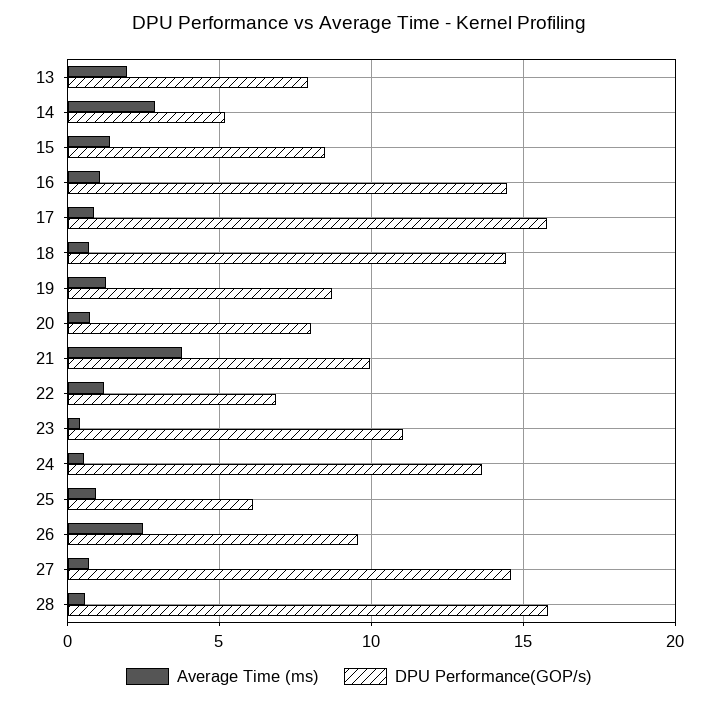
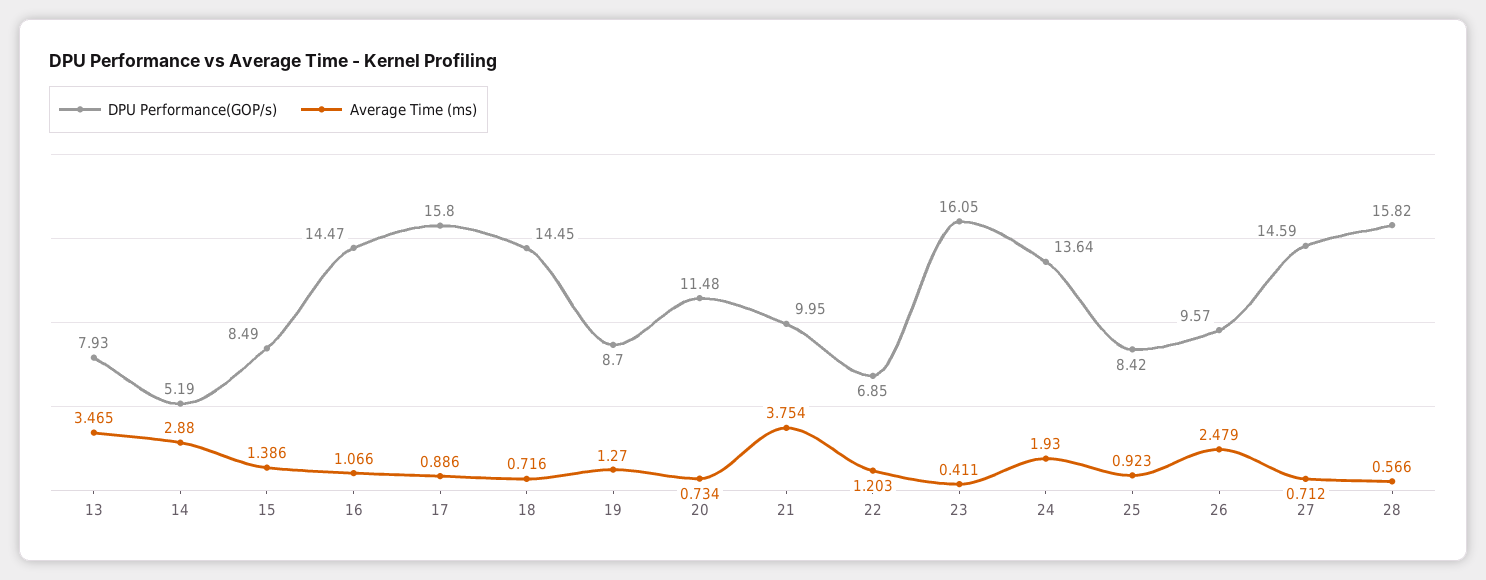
Average Time (ms), 13: 2 -> 3.465
DPU Performance(GOP/s), 20: 8 -> 11.48
DPU Performance(GOP/s), 23: 11 -> 16.05
Average Time (ms), 24: 0.5 -> 1.93
DPU Performance(GOP/s), 25: 6 -> 8.42

